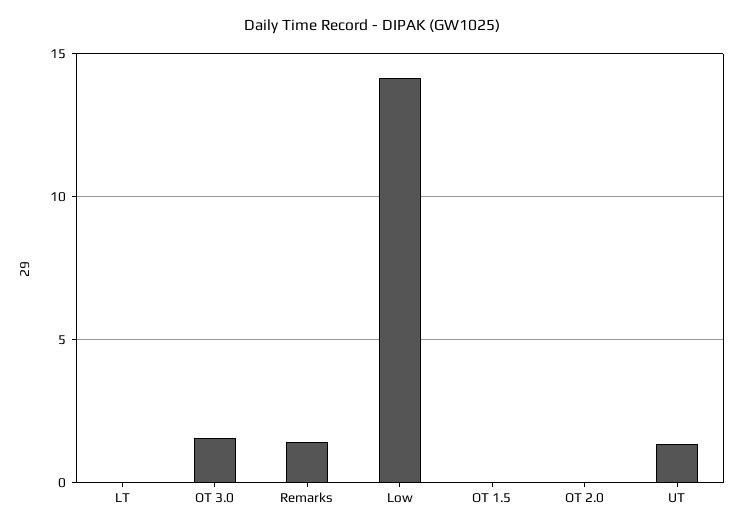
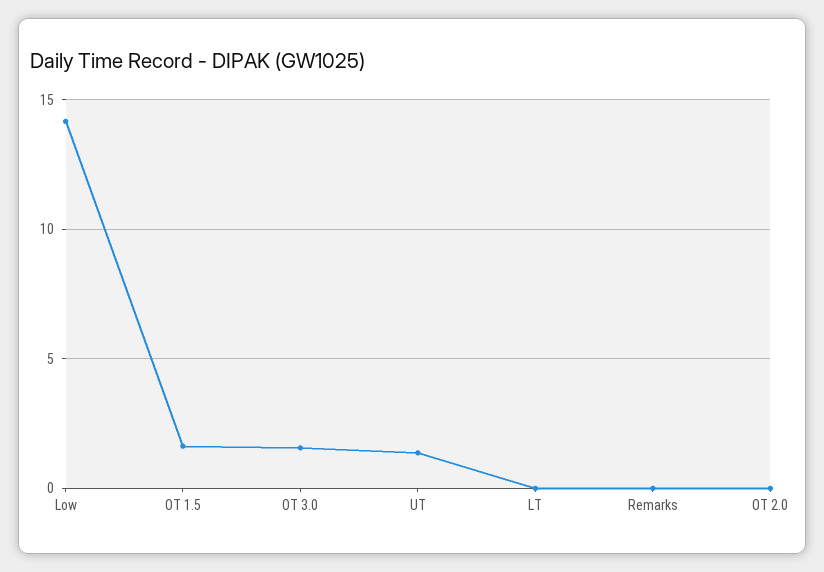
Remarks: 1.5 -> 0
OT 1.5: 0 -> 1.5

